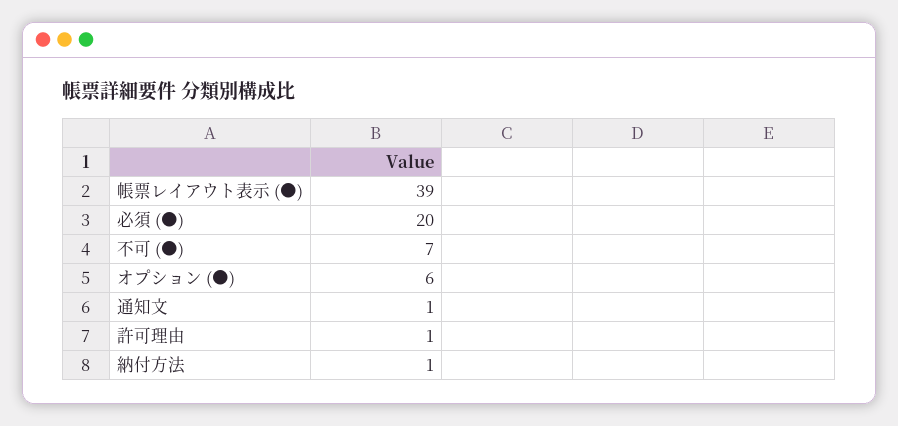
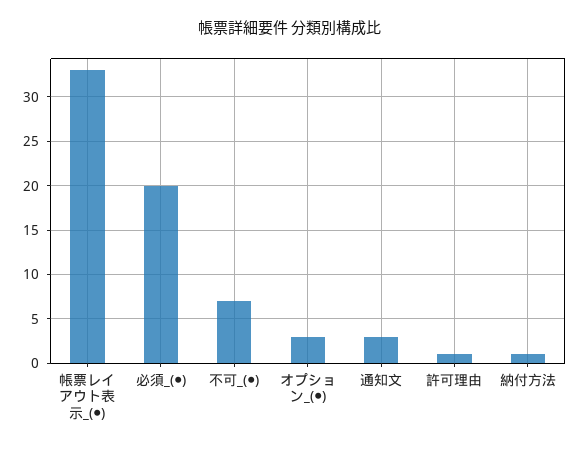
帳票レイアウト表示 (●): 39 -> 33
オプション (●): 6 -> 3
通知文: 1 -> 3

